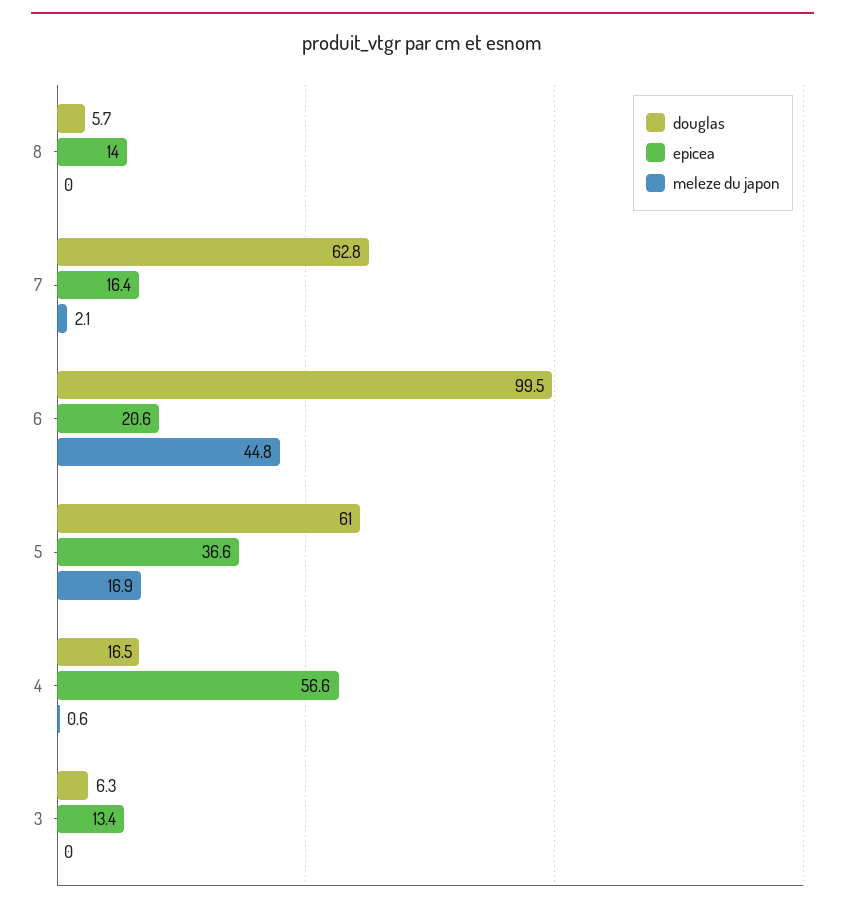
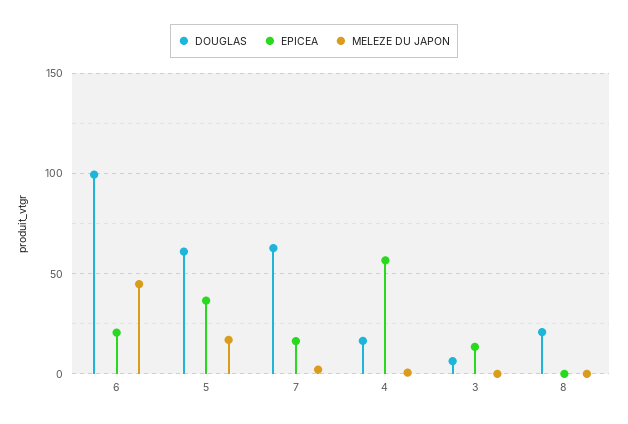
douglas, 8: 5.7 -> 20
epicea, 8: 14 -> 0

